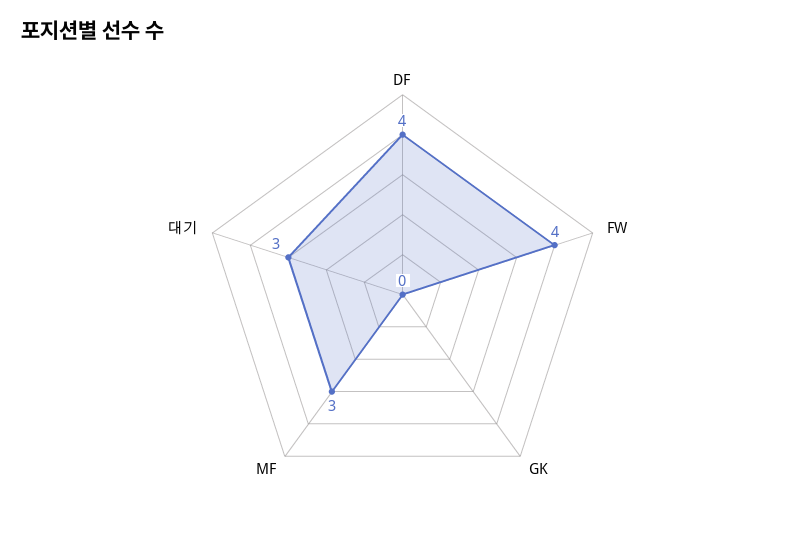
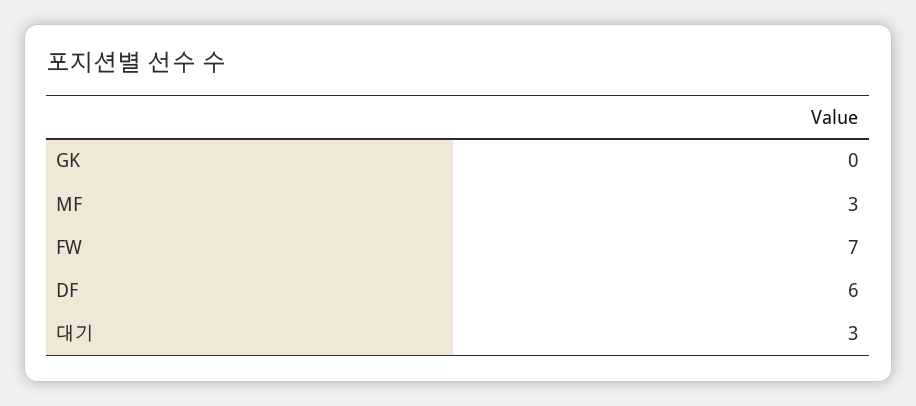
DF: 4 -> 6
FW: 4 -> 7

